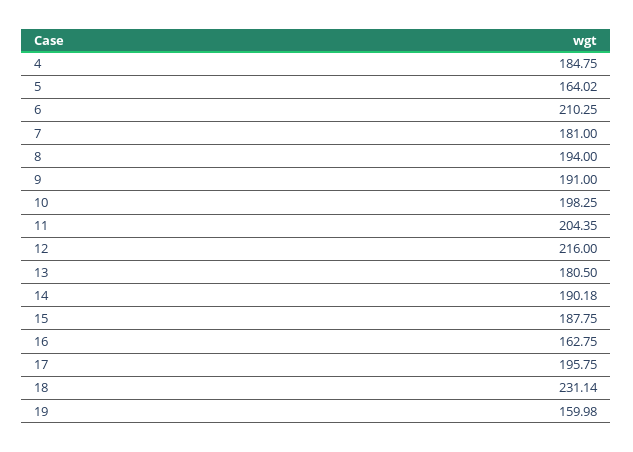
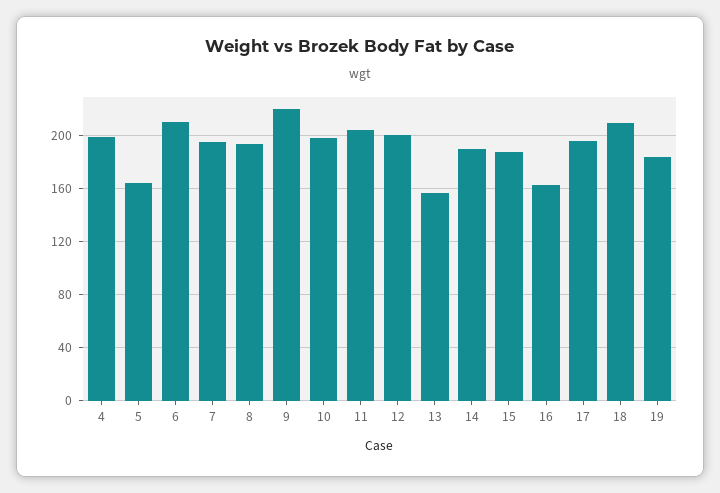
4: 184.75 -> 200
7: 181 -> 195
9: 191 -> 220
12: 216 -> 200
13: 180.5 -> 155
18: 231.14 -> 210
19: 159.98 -> 185

